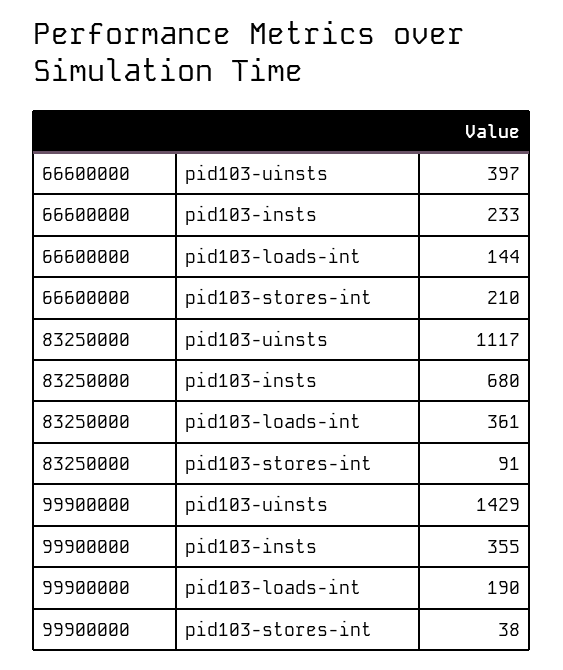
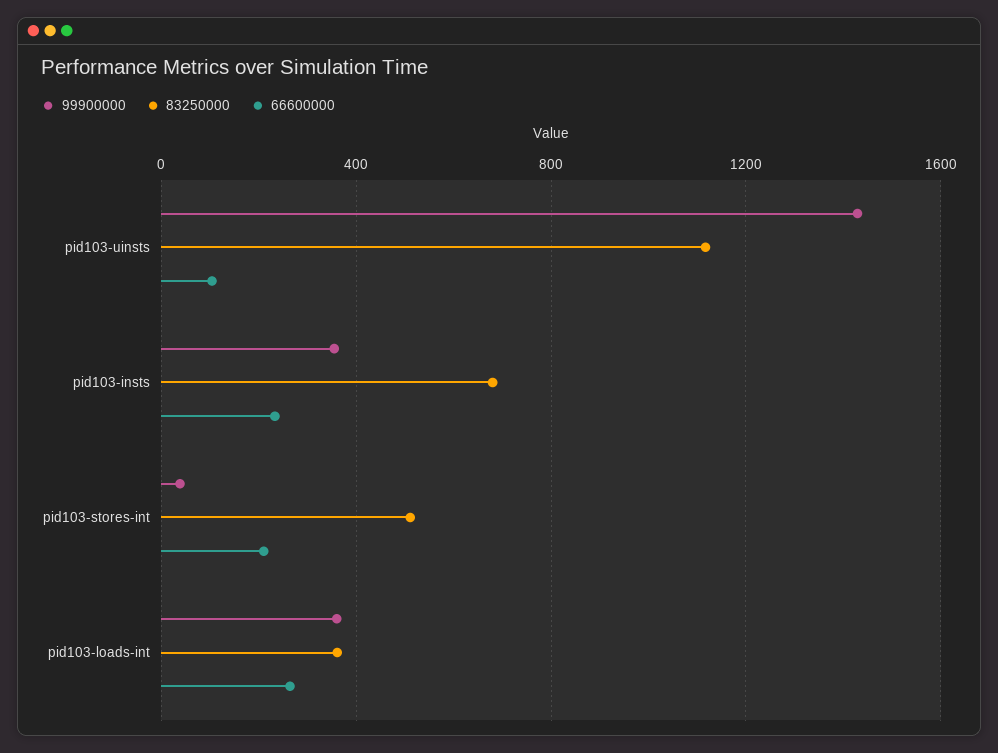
66600000, pid103-uinsts: 397 -> 100
66600000, pid103-loads-int: 144 -> 250
83250000, pid103-stores-int: 91 -> 500
99900000, pid103-loads-int: 190 -> 350

